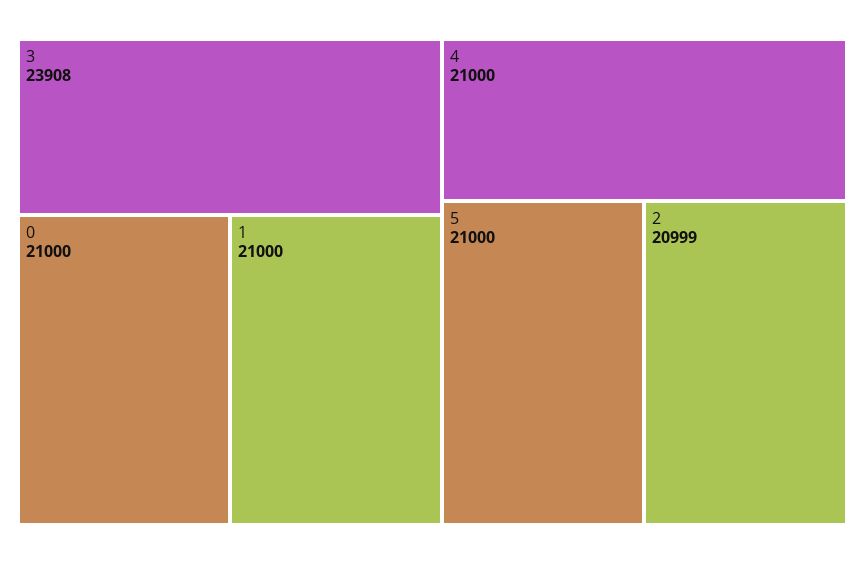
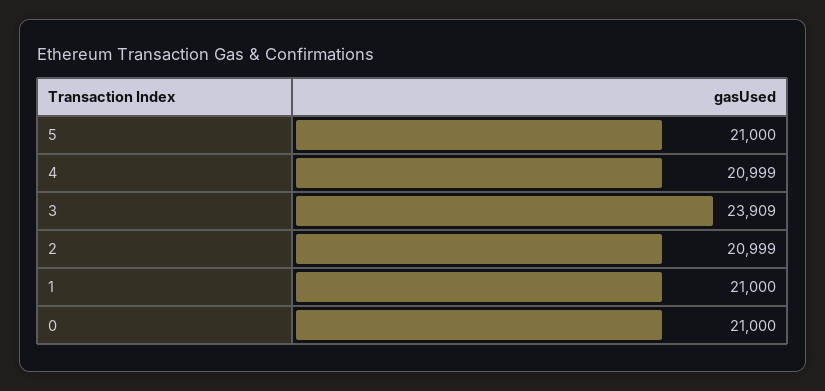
3: 23908 -> 23909
4: 21000 -> 20999

